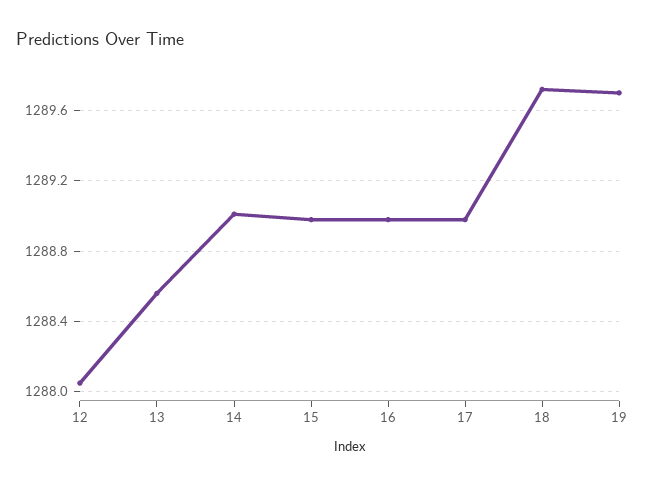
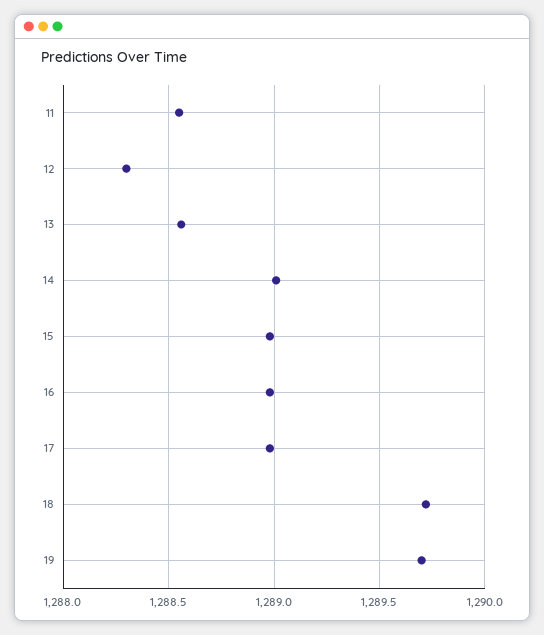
12: 1288.05 -> 1288.3
11: none -> 1288.55

